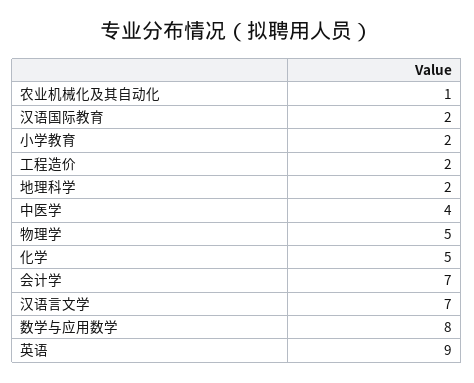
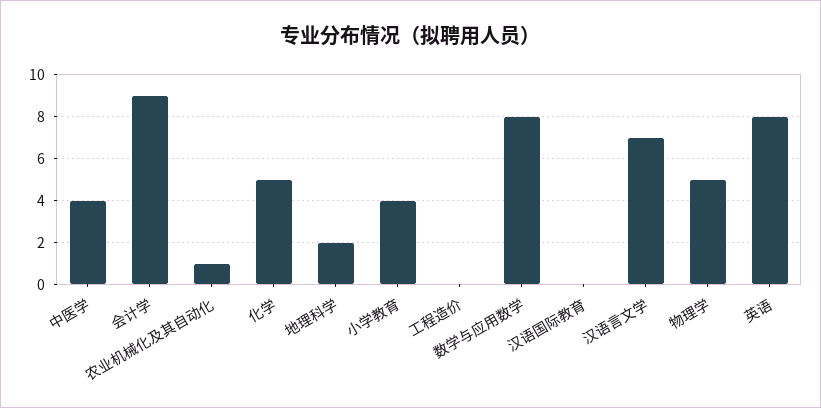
汉语国际教育: 2 -> 0
小学教育: 2 -> 4
工程造价: 2 -> 0
会计学: 7 -> 9
英语: 9 -> 8

